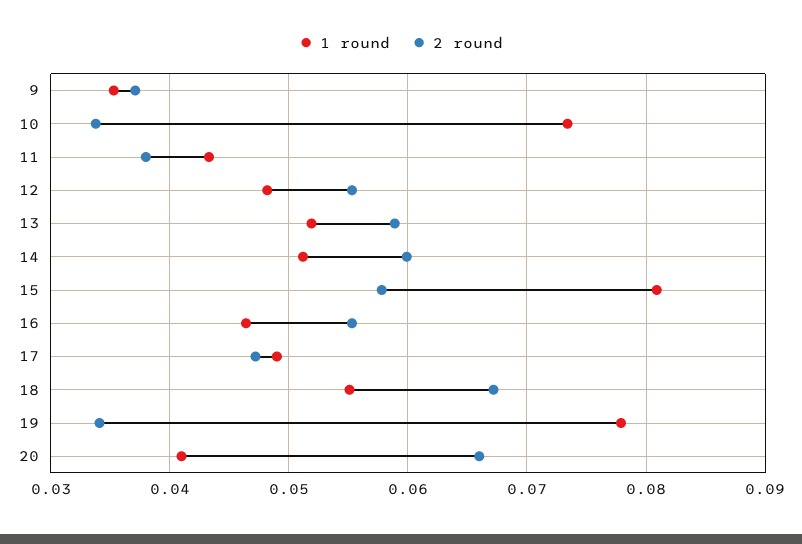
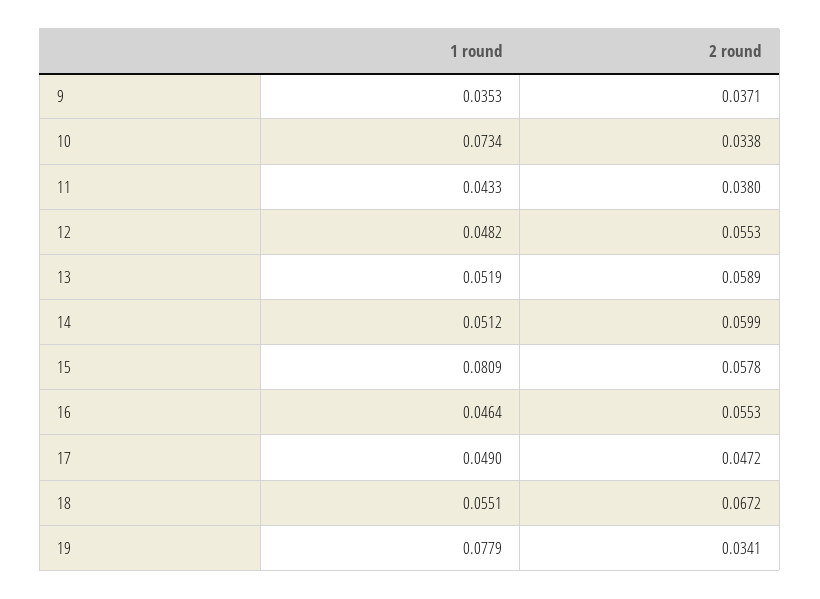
1 round, 20: 0.041 -> none
2 round, 20: 0.066 -> none

